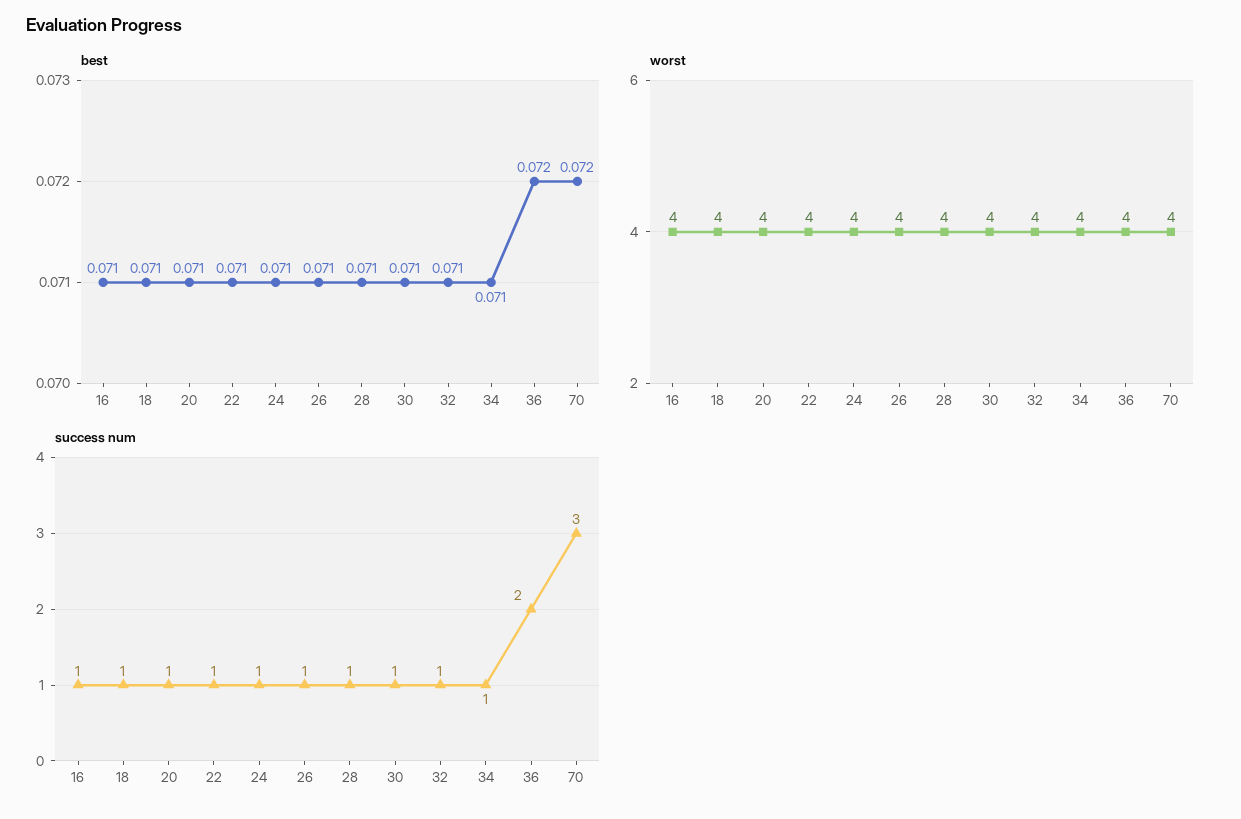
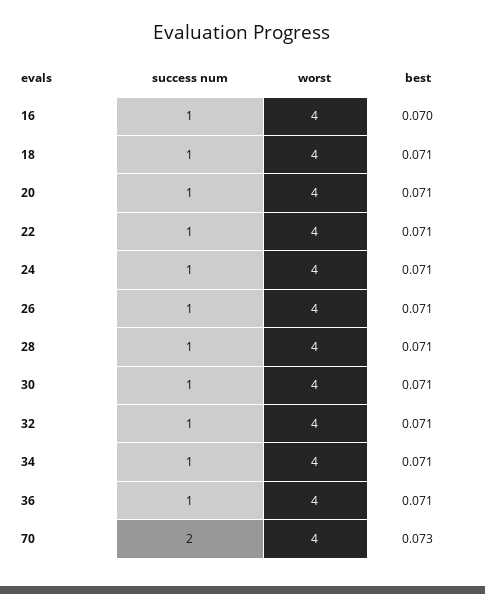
best, 16: 0.071 -> 0.07
best, 36: 0.072 -> 0.071
best, 70: 0.072 -> 0.073
success num, 36: 2 -> 1
success num, 70: 3 -> 2

